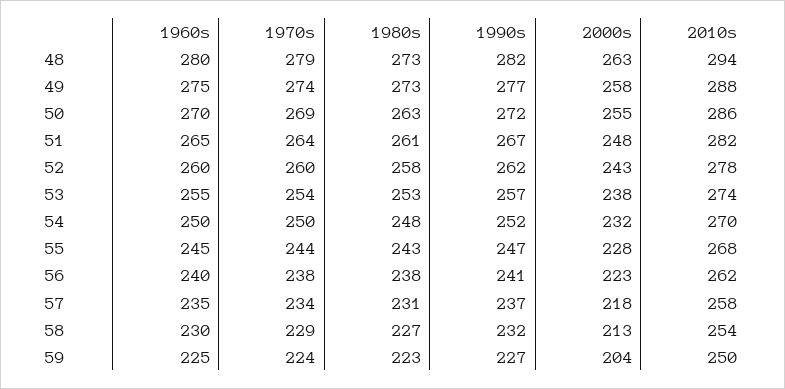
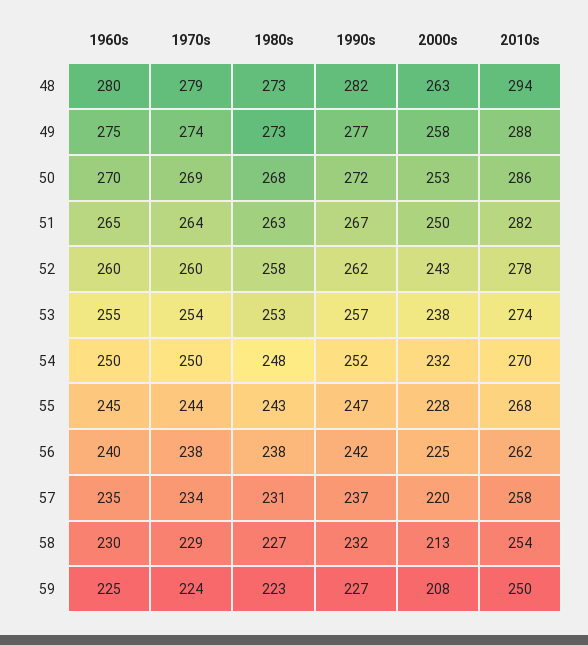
1980s, 50: 263 -> 268
2000s, 50: 255 -> 253
1980s, 51: 261 -> 263
2000s, 51: 248 -> 250
1990s, 56: 241 -> 242
2000s, 56: 223 -> 225
2000s, 57: 218 -> 220
2000s, 59: 204 -> 208

